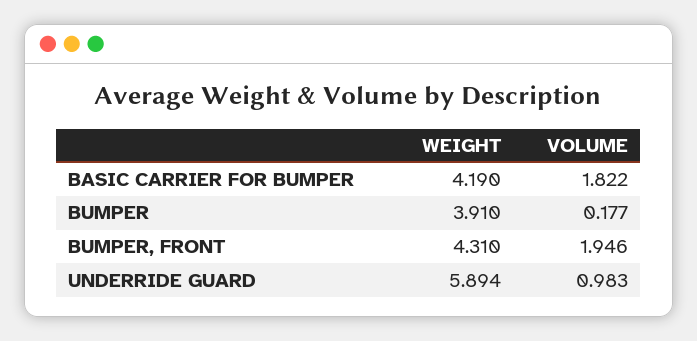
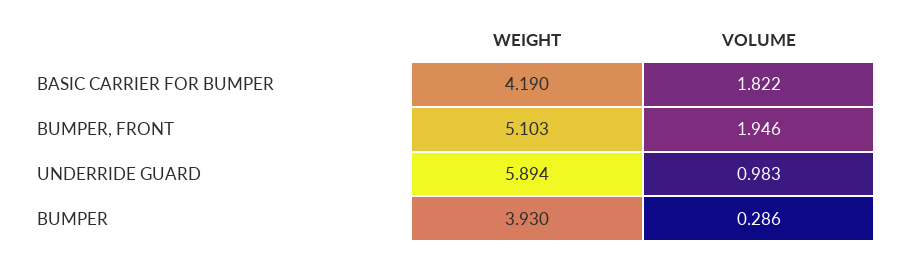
WEIGHT, BUMPER: 3.91 -> 3.93
VOLUME, BUMPER: 0.177 -> 0.286
WEIGHT, BUMPER, FRONT: 4.31 -> 5.103

